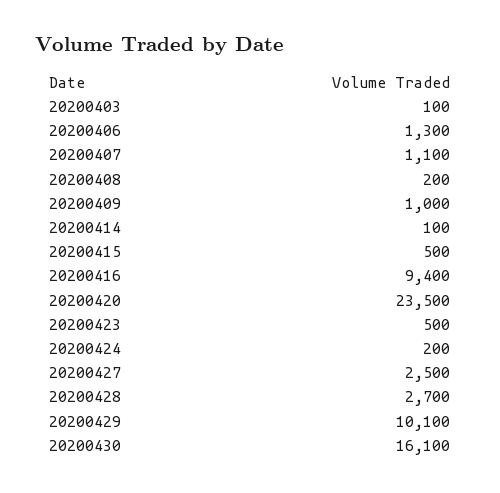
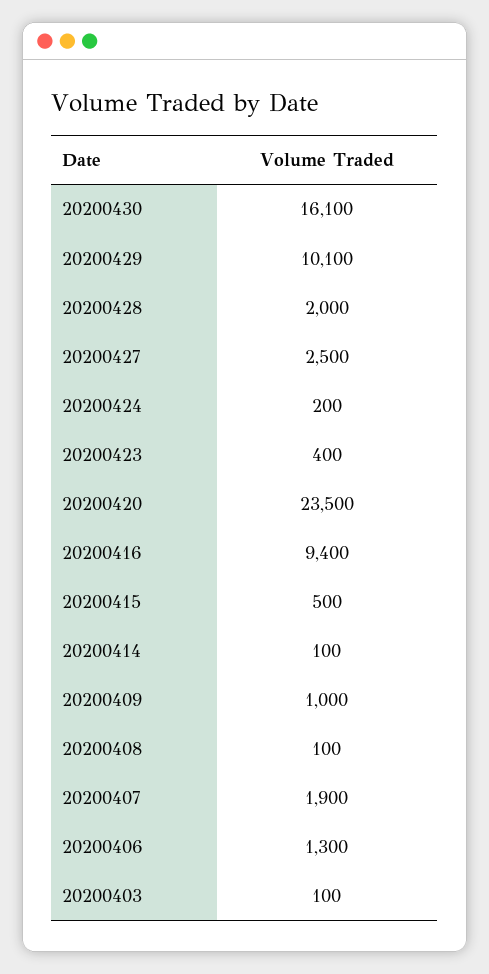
20200407: 1100 -> 1900
20200408: 200 -> 100
20200423: 500 -> 400
20200428: 2700 -> 2000

